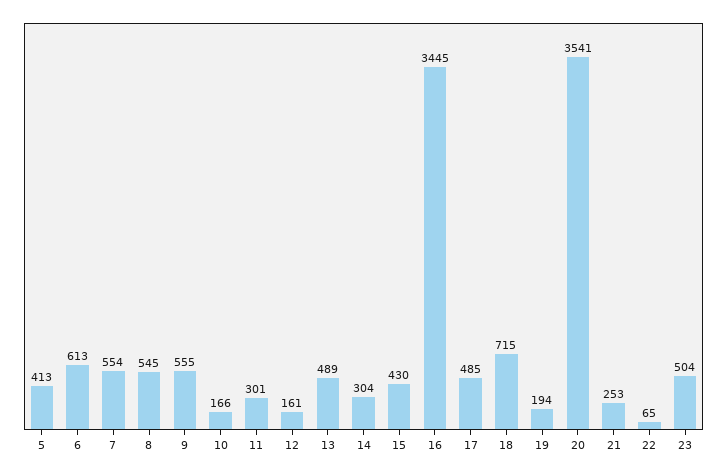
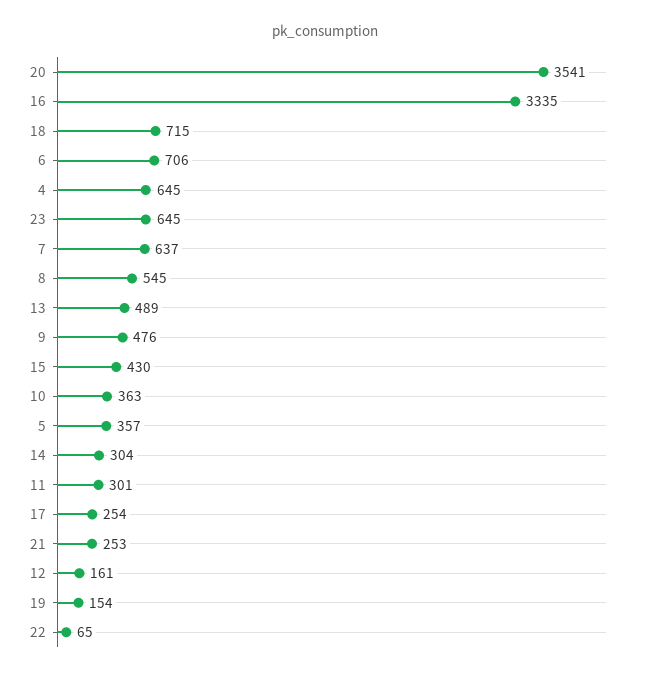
5: 413 -> 357
6: 613 -> 706
7: 554 -> 637
9: 555 -> 476
10: 166 -> 363
16: 3445 -> 3335
17: 485 -> 254
19: 194 -> 154
23: 504 -> 645
4: none -> 645

